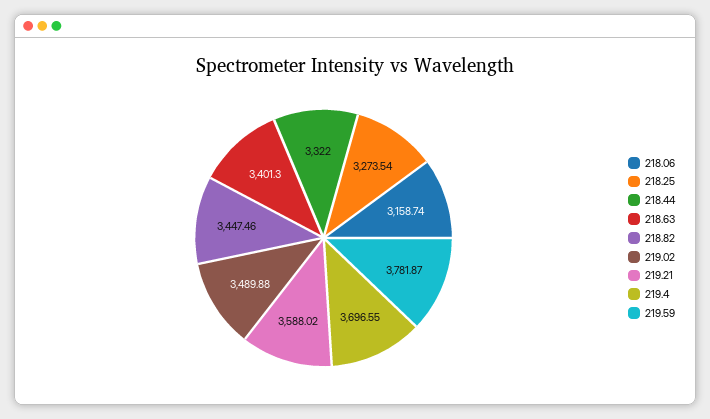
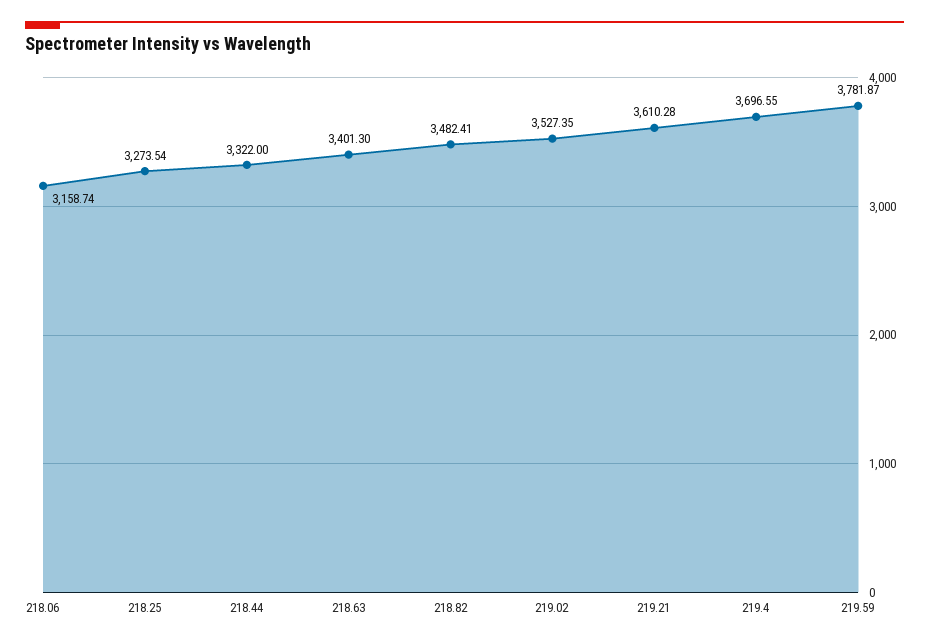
218.82: 3447.46 -> 3482.41
219.02: 3489.88 -> 3527.35
219.21: 3588.02 -> 3610.28

